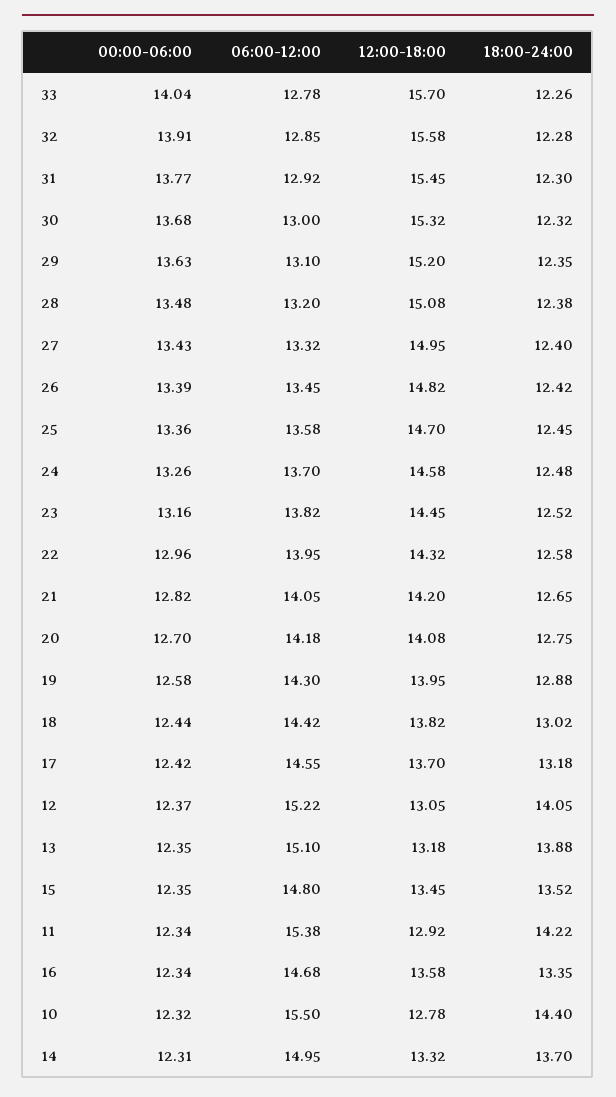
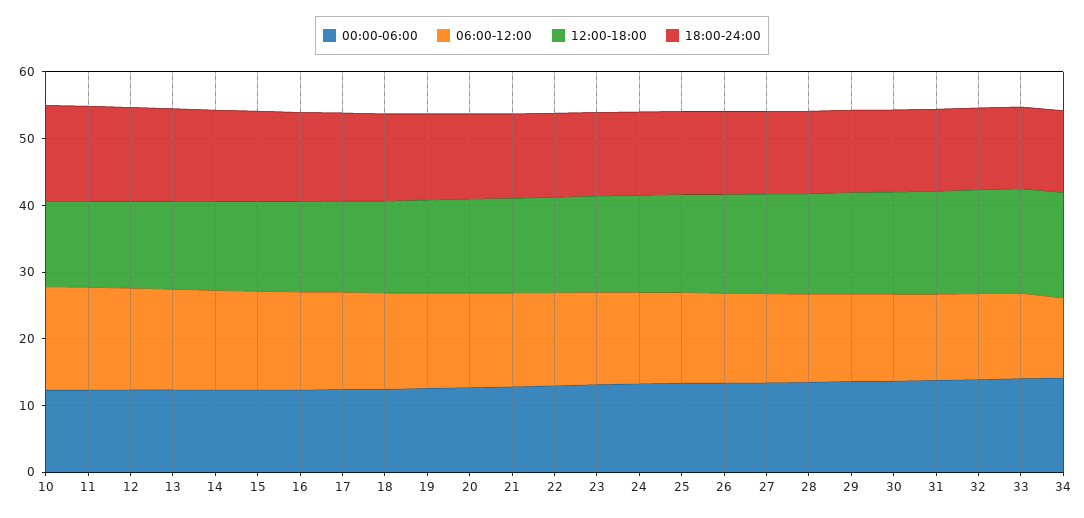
00:00-06:00, 34: none -> 14
06:00-12:00, 34: none -> 12
12:00-18:00, 34: none -> 16
18:00-24:00, 34: none -> 12

